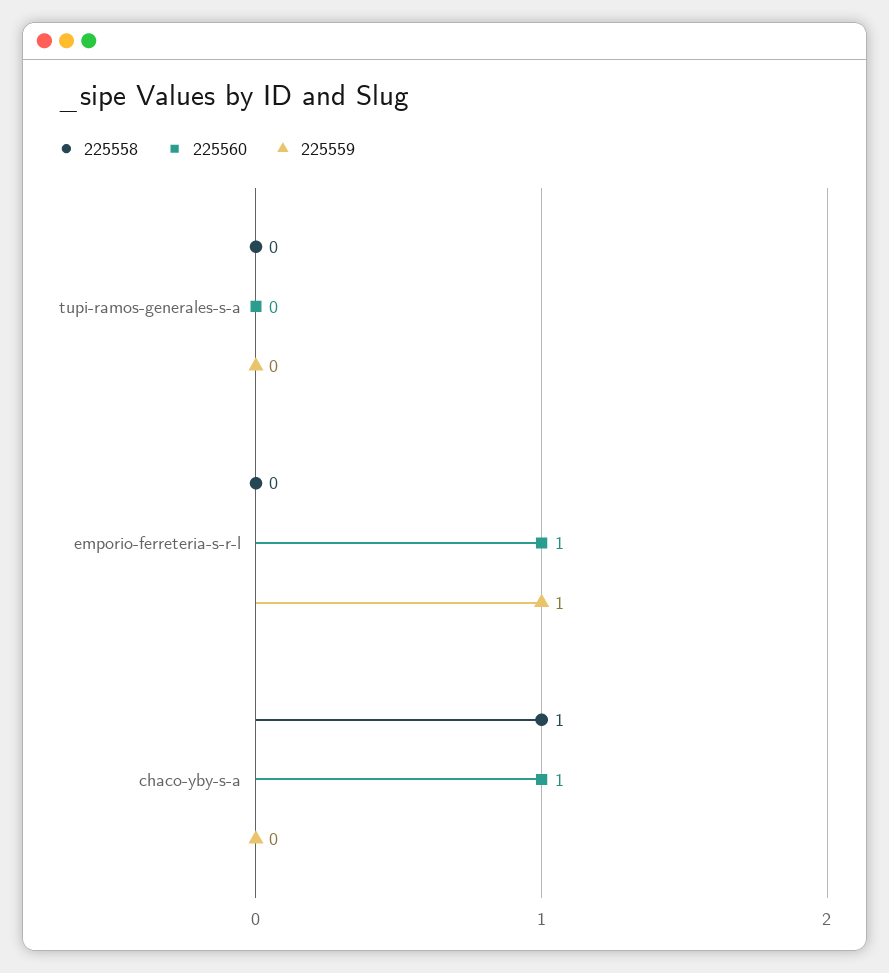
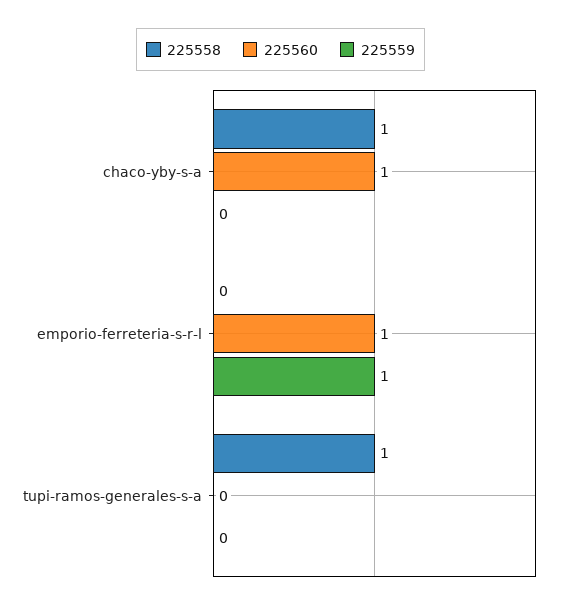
225558, tupi-ramos-generales-s-a: 0 -> 1

